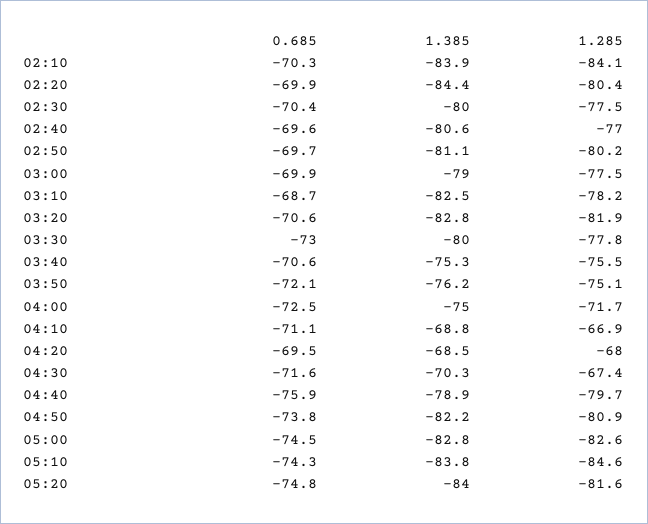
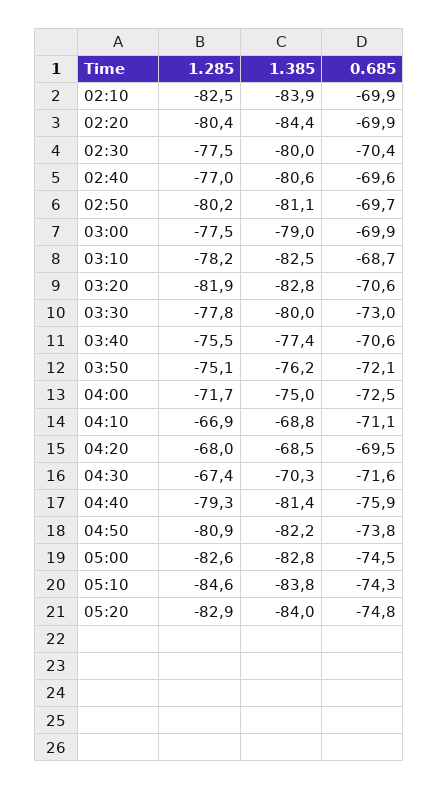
0.685, 02:10: -70.3 -> -69.9
1.285, 02:10: -84.1 -> -82.5
1.385, 03:40: -75.3 -> -77.4
1.385, 04:40: -78.9 -> -81.4
1.285, 04:40: -79.7 -> -79.3
1.285, 05:20: -81.6 -> -82.9

